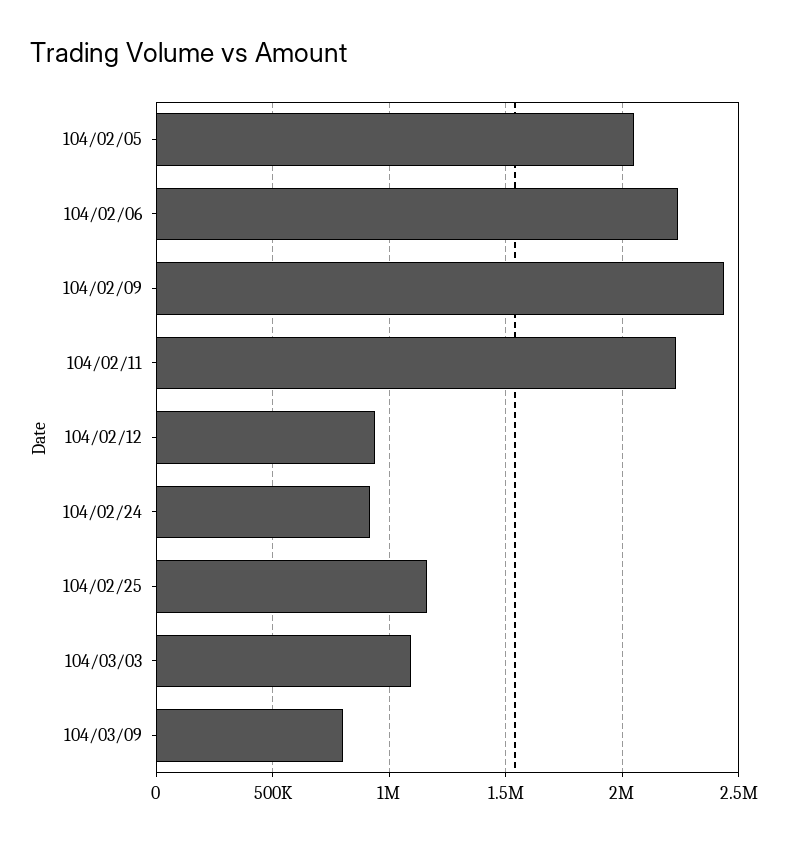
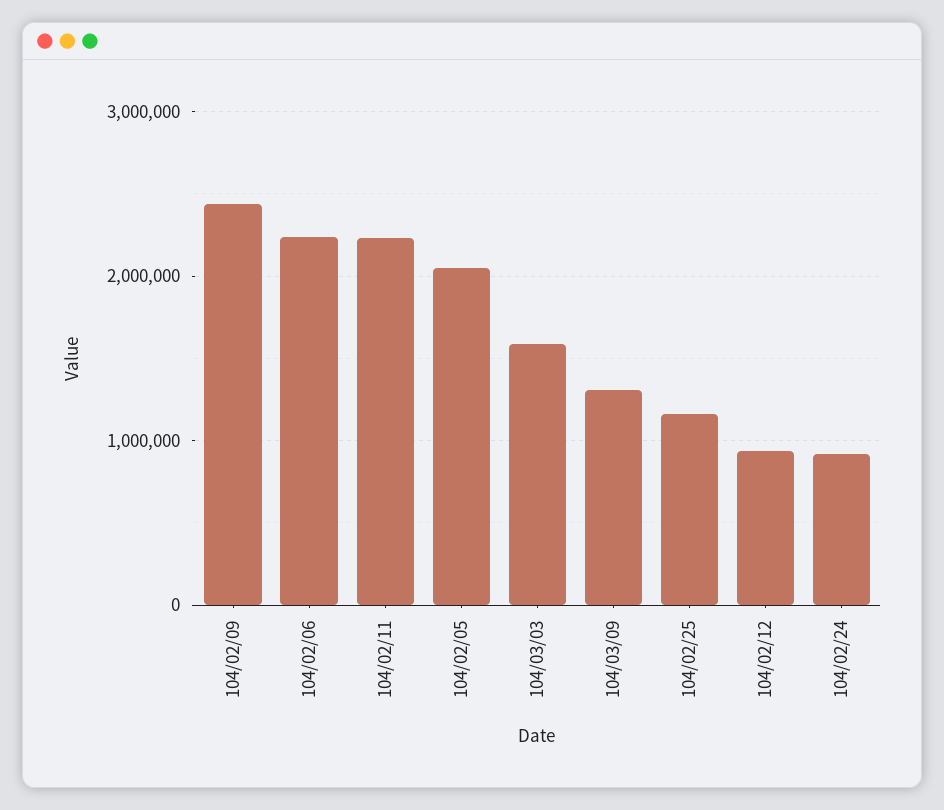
104/03/03: 1100000 -> 1600000
104/03/09: 800000 -> 1300000

